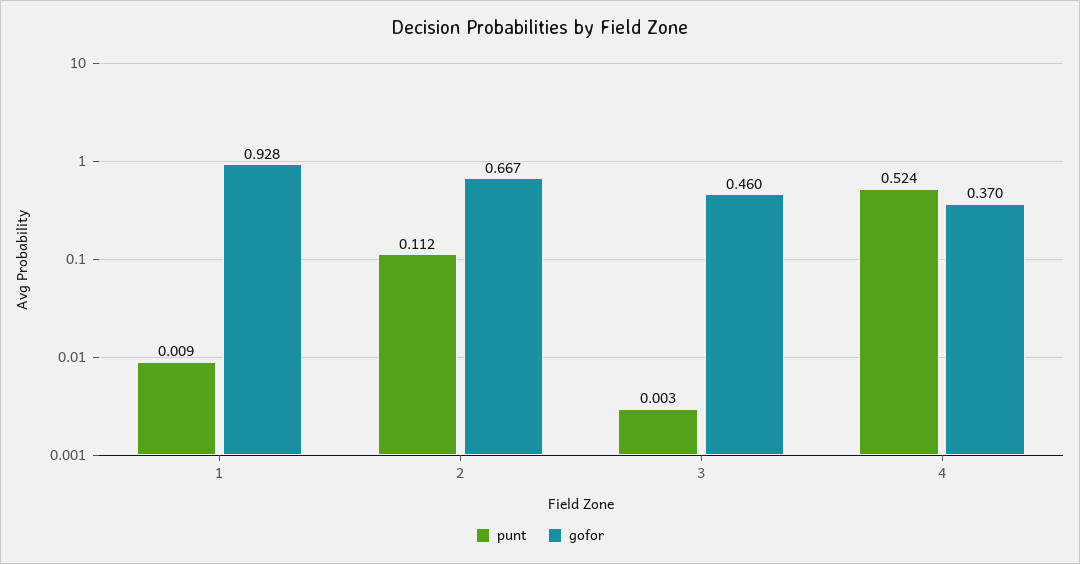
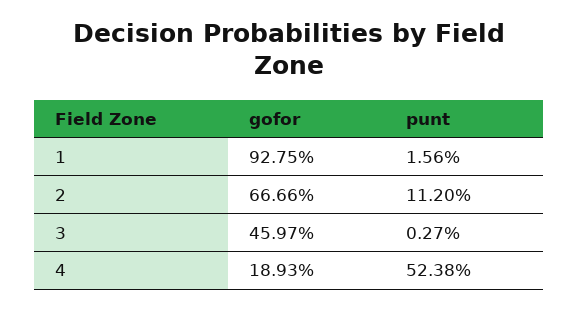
punt, 1: 0.009 -> 0.0156
gofor, 4: 0.37 -> 0.1893

